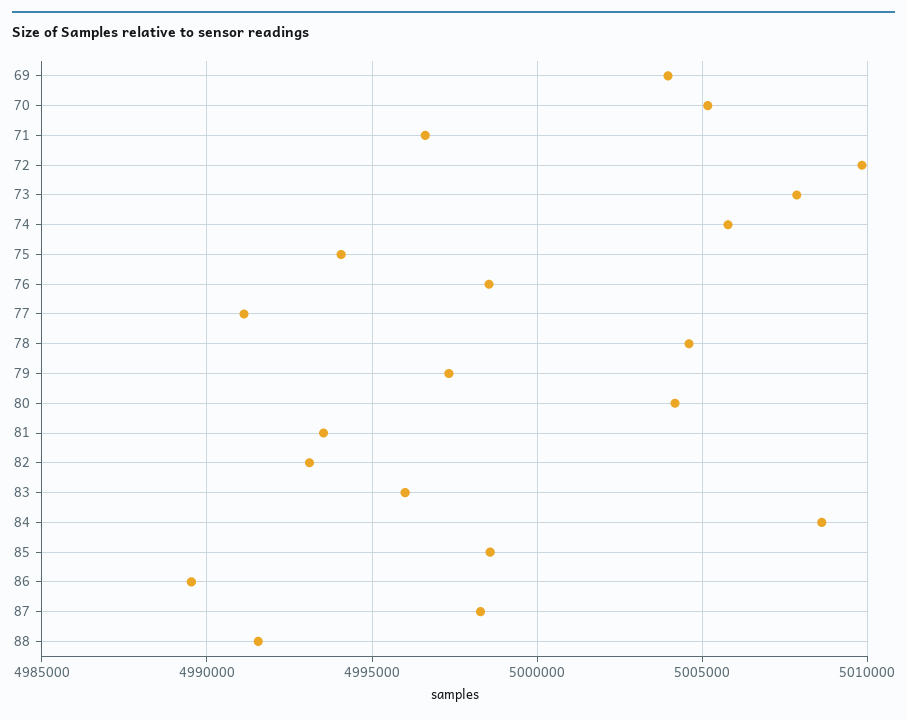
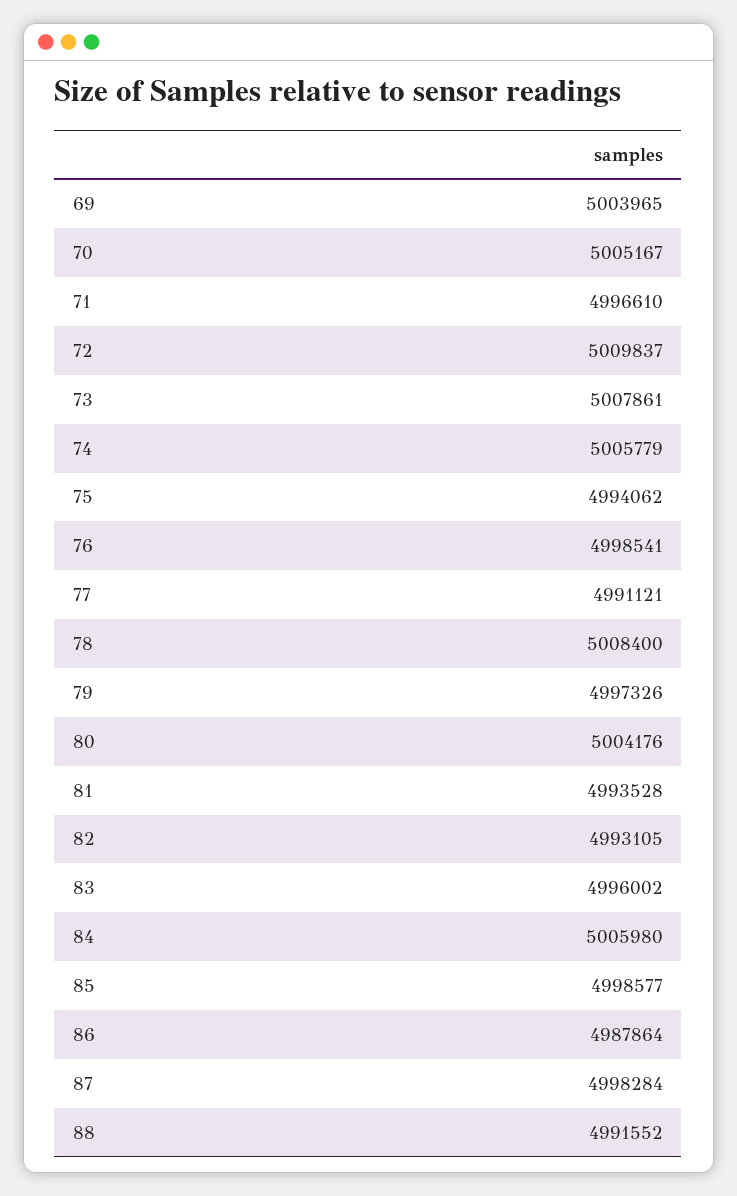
78: 5004500 -> 5008400
84: 5008500 -> 5005980
86: 4989500 -> 4987864

